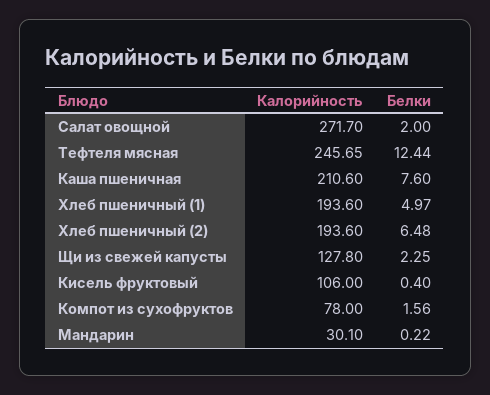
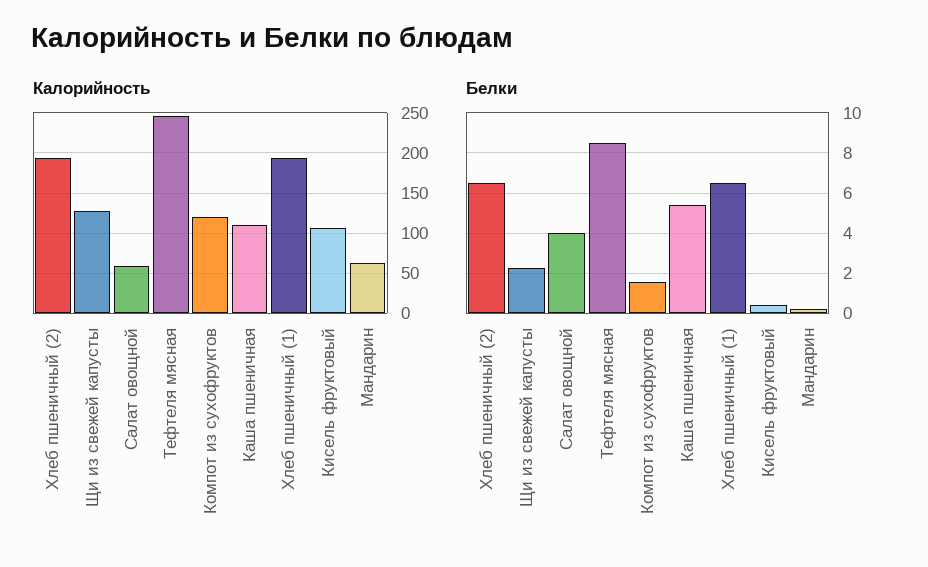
Калорийность, Салат овощной: 271.7 -> 60
Белки, Салат овощной: 2 -> 4
Белки, Тефтеля мясная: 12.44 -> 8.5
Калорийность, Каша пшеничная: 210.6 -> 110
Белки, Каша пшеничная: 7.6 -> 5.5
Белки, Хлеб пшеничный (1): 4.97 -> 6.5
Калорийность, Компот из сухофруктов: 78 -> 120
Калорийность, Мандарин: 30.1 -> 60

